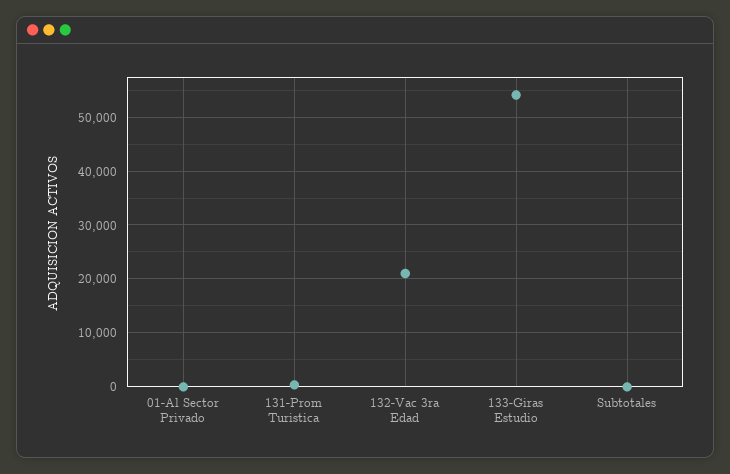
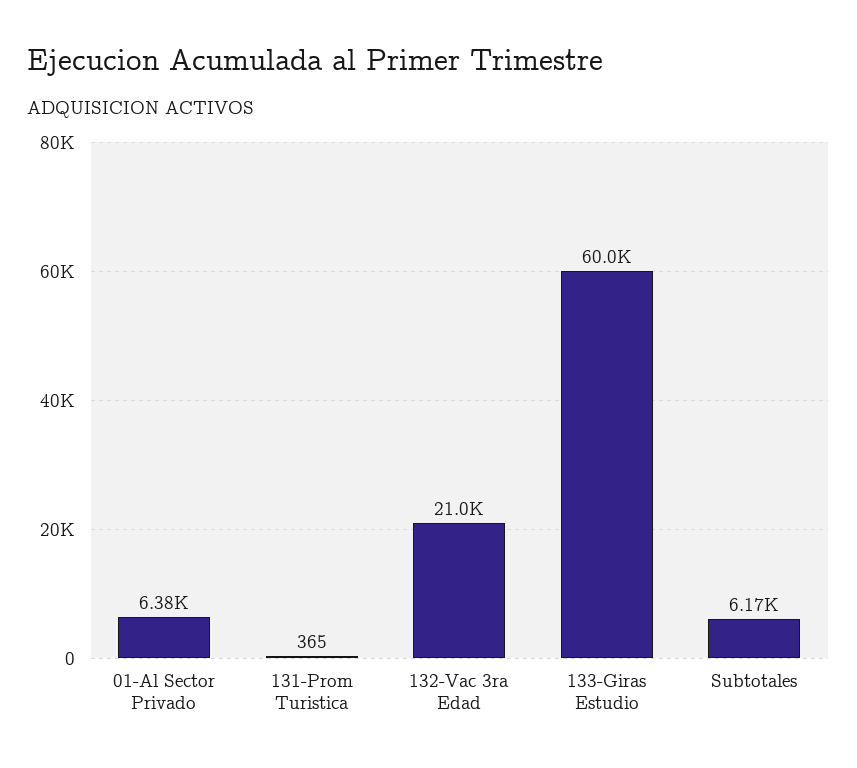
01-Al Sector Privado: 0 -> 6380
133-Giras Estudio: 54000 -> 60000
Subtotales: 0 -> 6170

